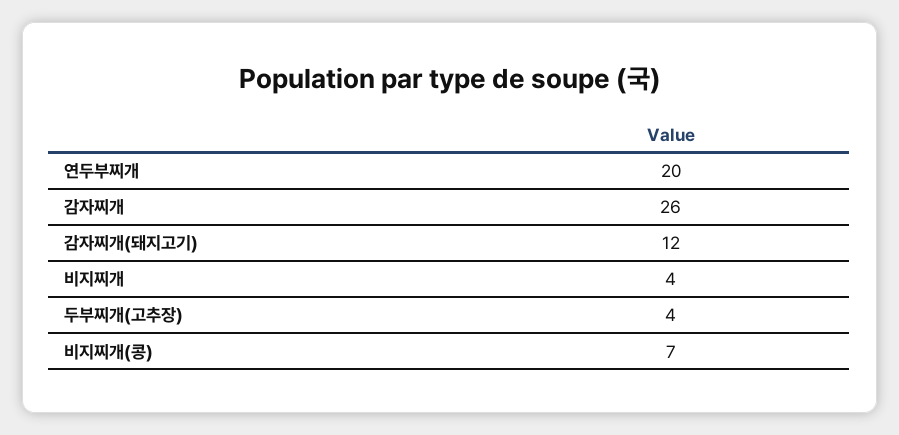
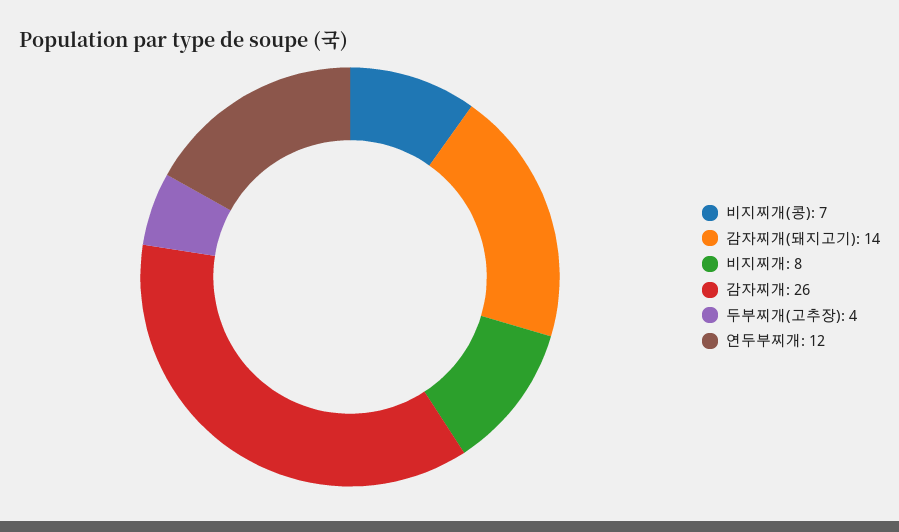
연두부찌개: 20 -> 12
감자찌개(돼지고기): 12 -> 14
비지찌개: 4 -> 8

